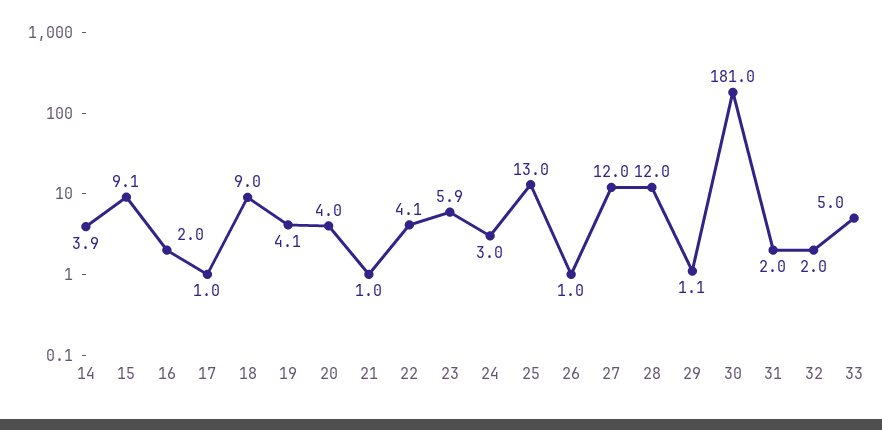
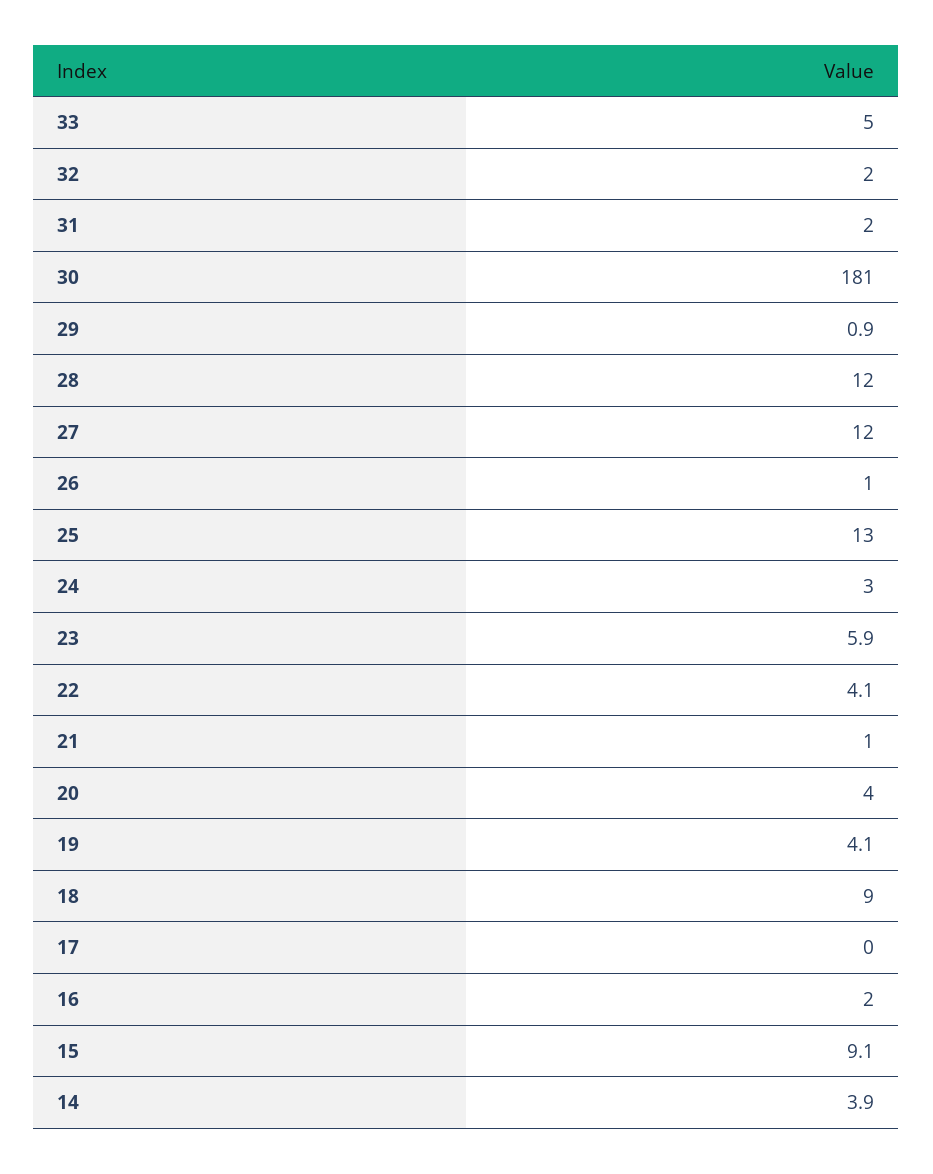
17: 1 -> 0
29: 1.1 -> 0.9

